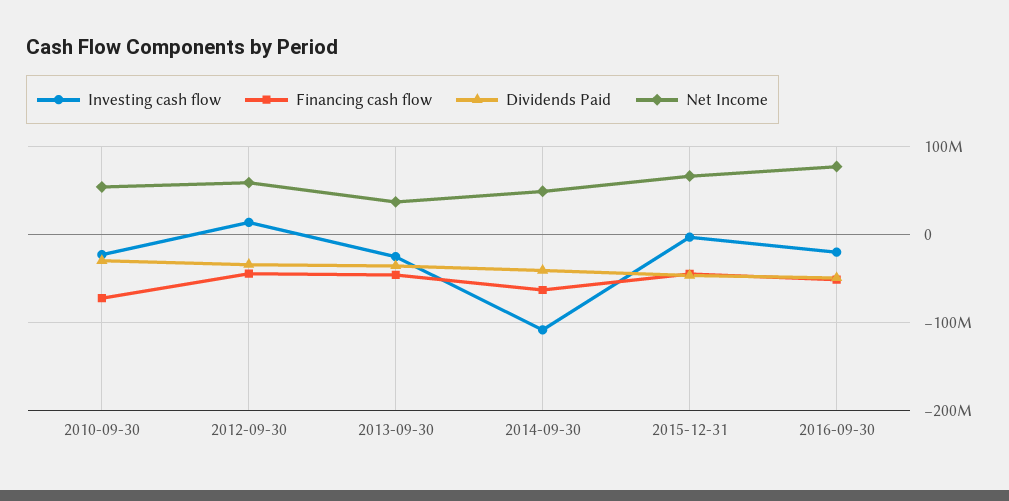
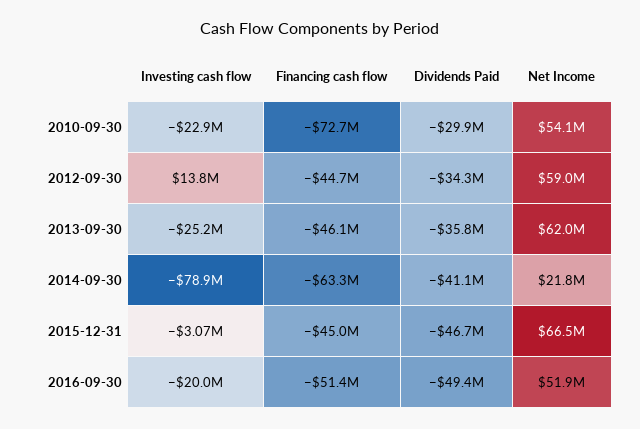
Net Income, 2013-09-30: 40000000 -> 62000000
Investing cash flow, 2014-09-30: -110000000 -> -78900000
Net Income, 2014-09-30: 50000000 -> 21800000
Net Income, 2016-09-30: 80000000 -> 51900000

